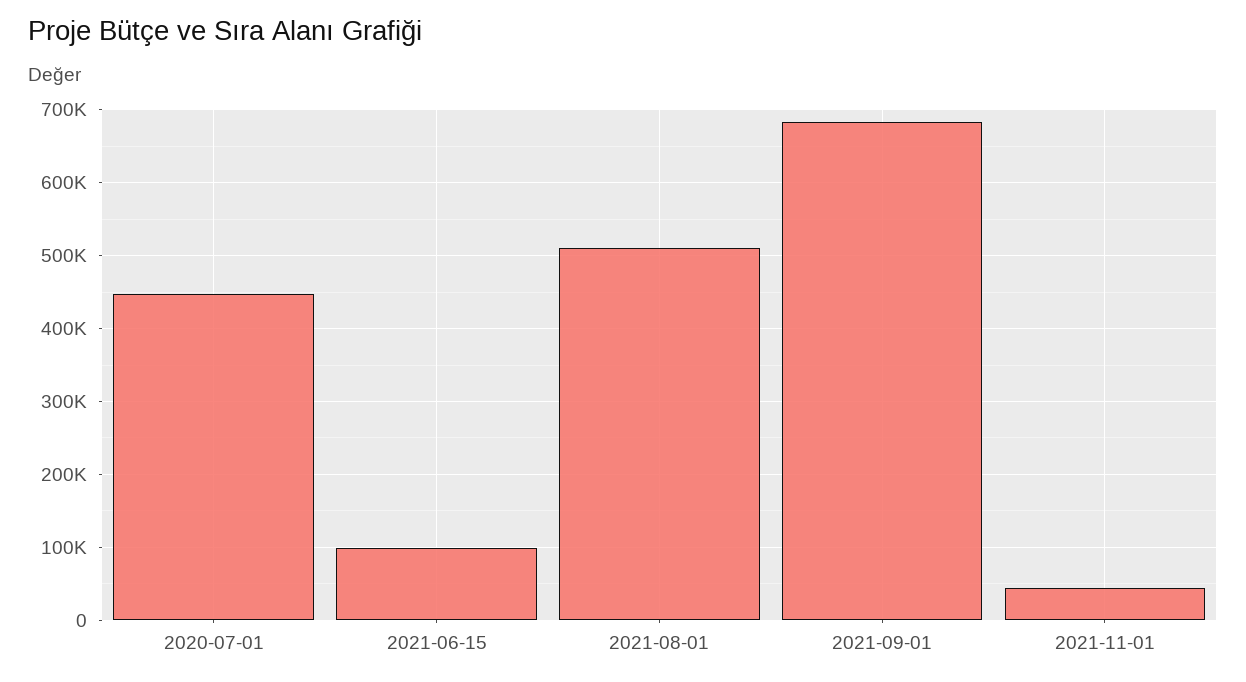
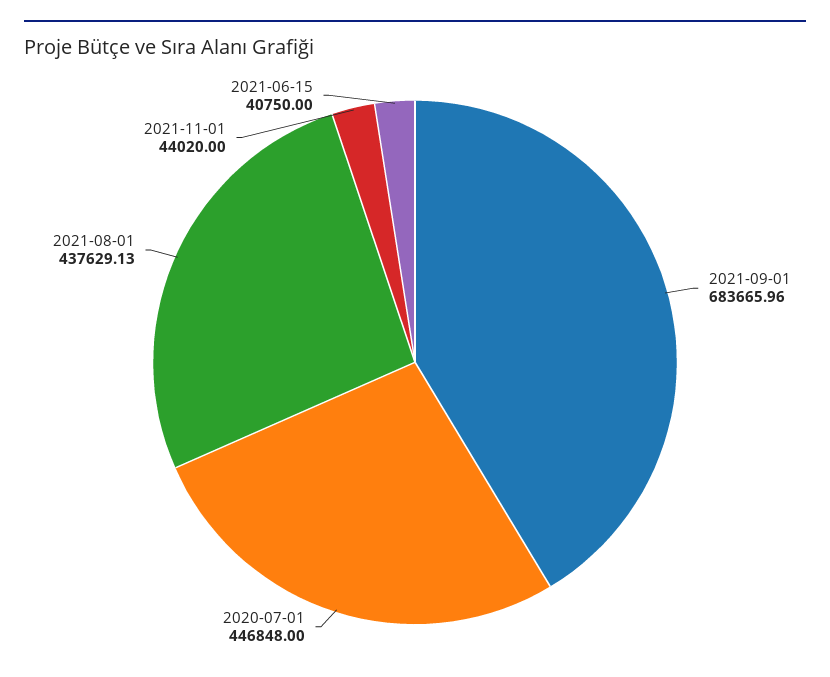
2021-06-15: 100000 -> 40750
2021-08-01: 510000 -> 437629.13

